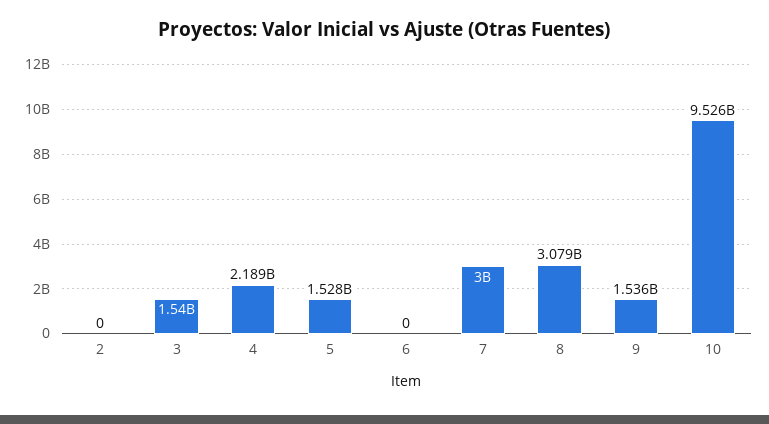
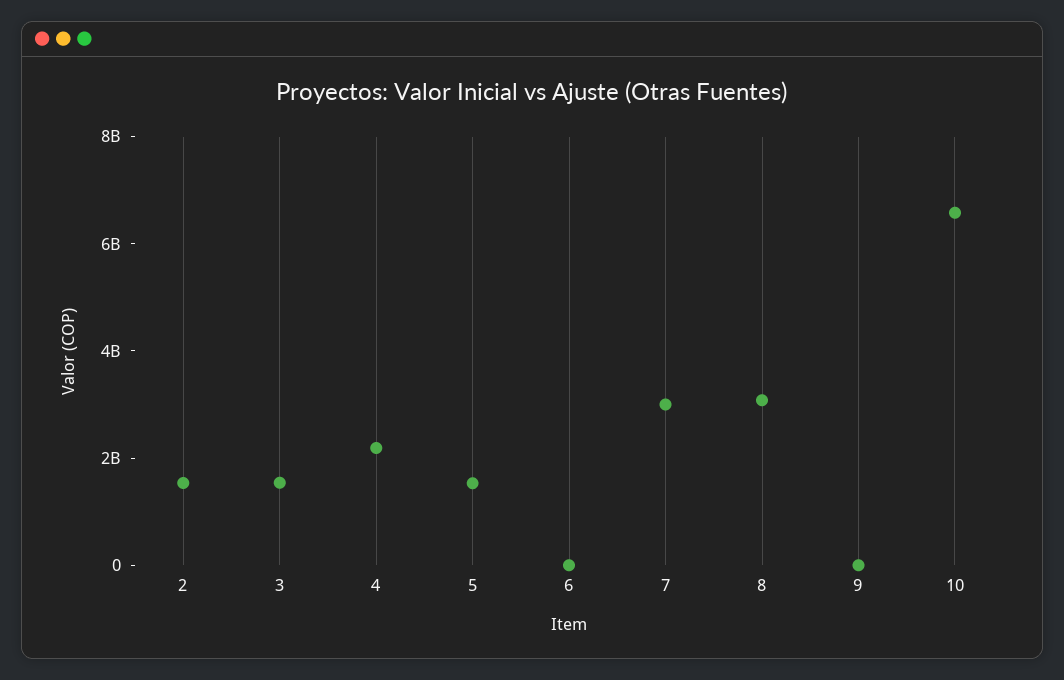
2: 0 -> 1500000000
9: 1536000000 -> 0
10: 9526000000 -> 6500000000

